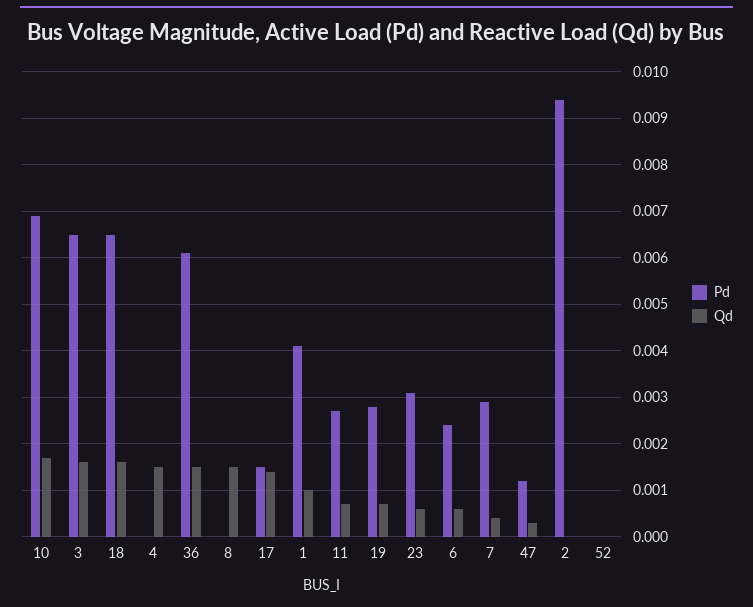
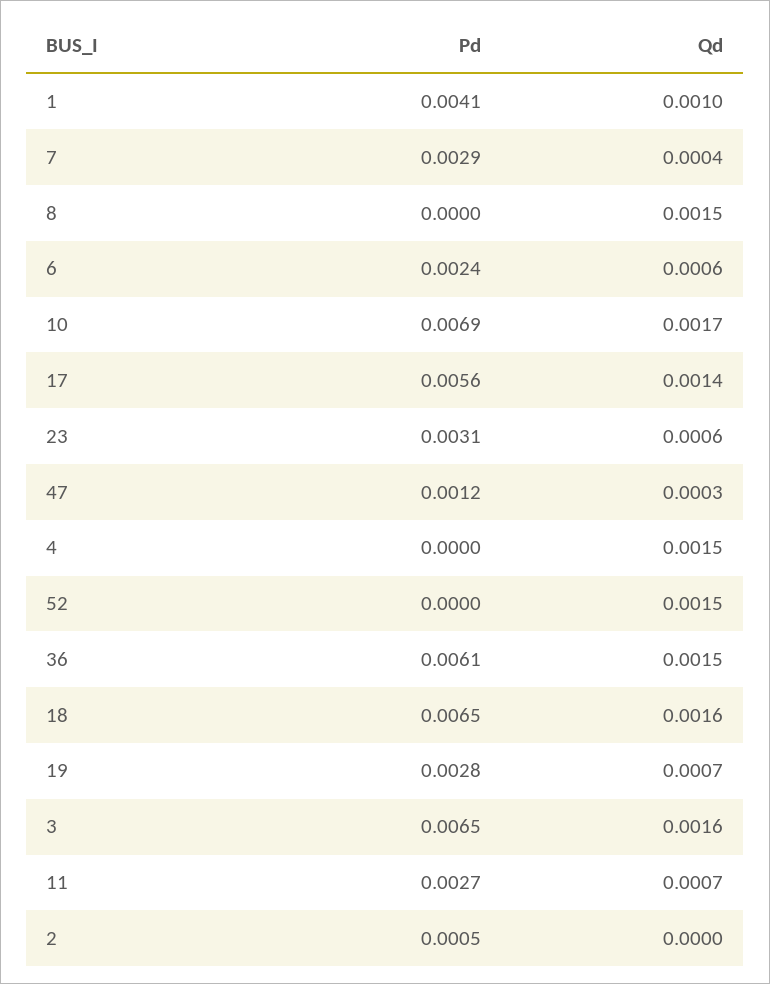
Pd, 17: 0.0015 -> 0.0056
Pd, 2: 0.0095 -> 0.0005
Qd, 52: 0 -> 0.0015

